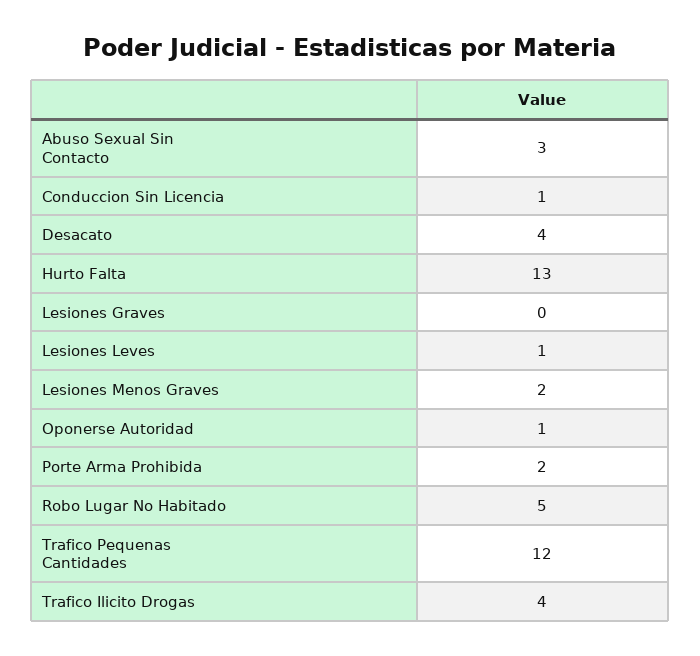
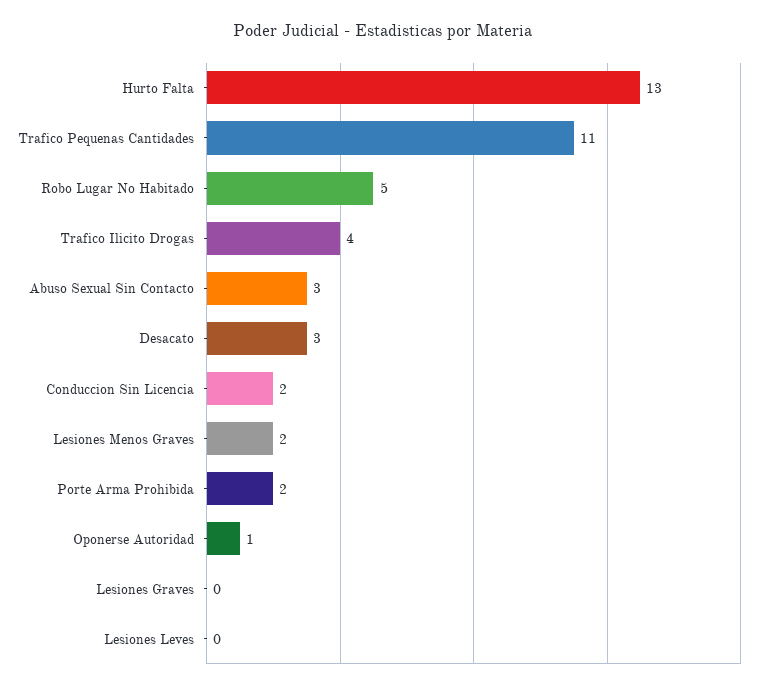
Conduccion Sin Licencia: 1 -> 2
Desacato: 4 -> 3
Lesiones Leves: 1 -> 0
Trafico Pequenas Cantidades: 12 -> 11

